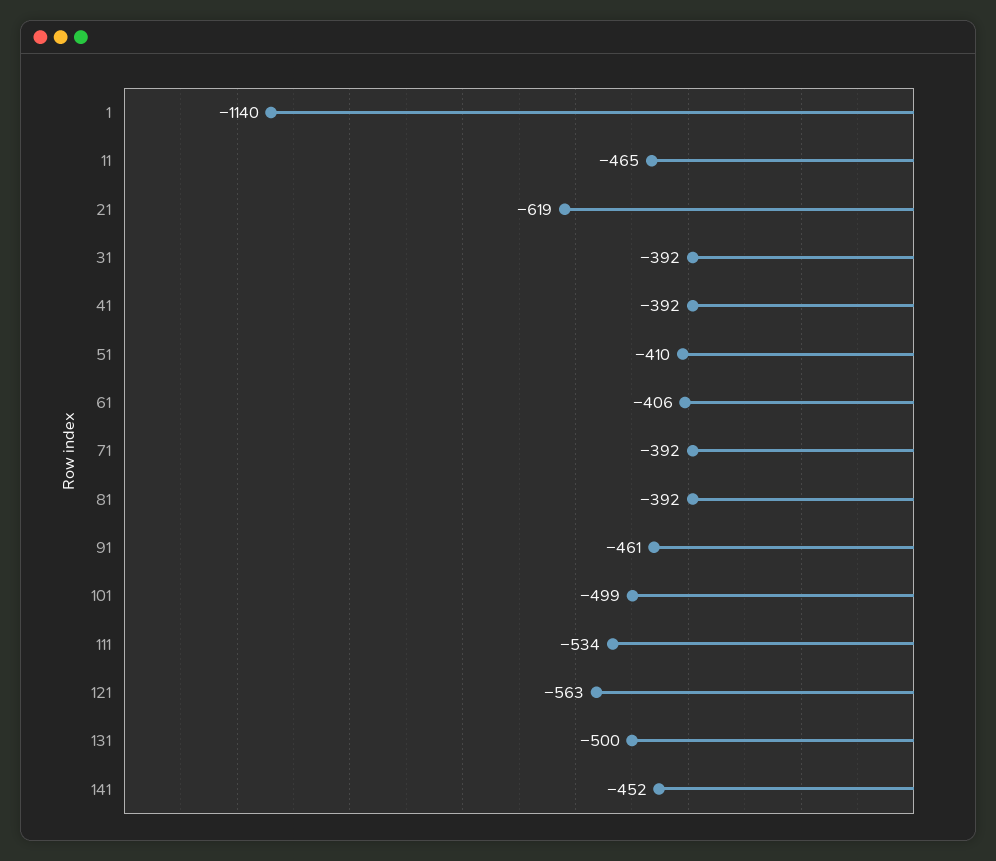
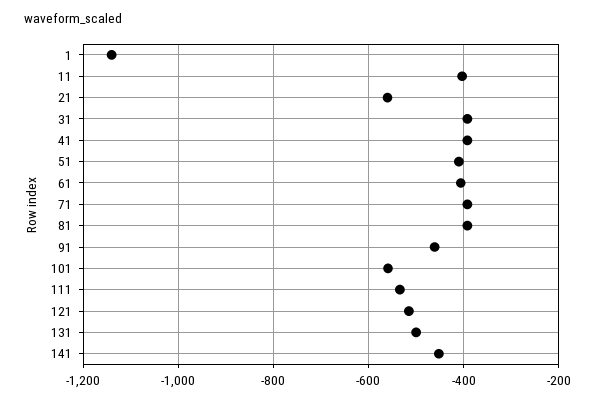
11: -465 -> -400
21: -619 -> -560
101: -499 -> -560
121: -563 -> -520

